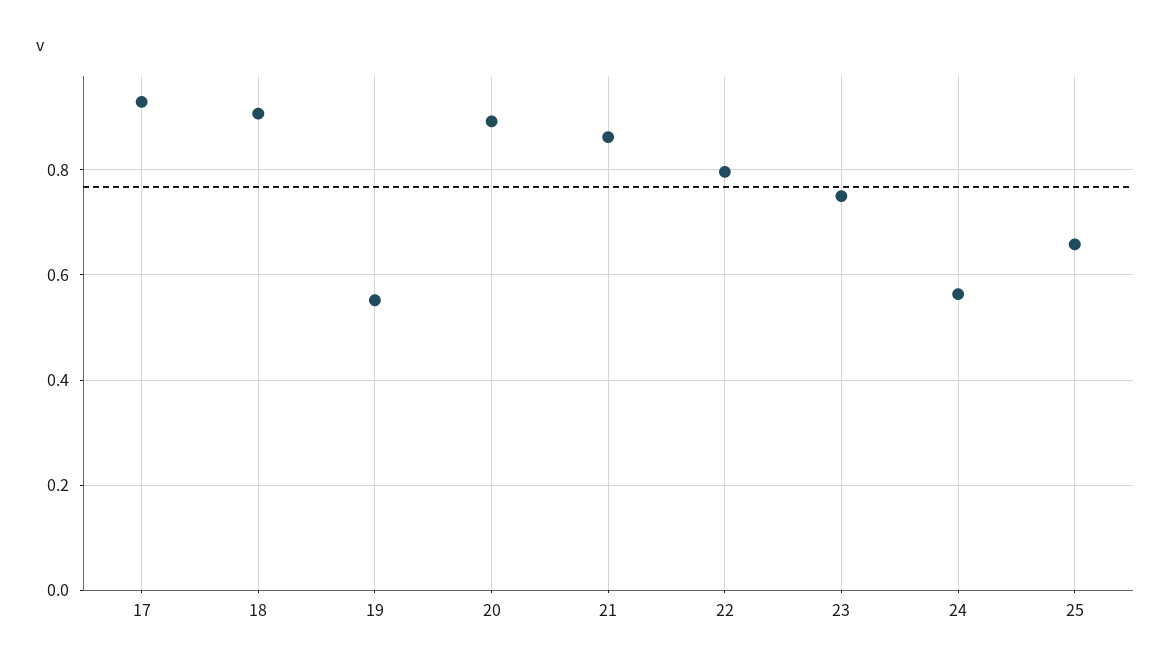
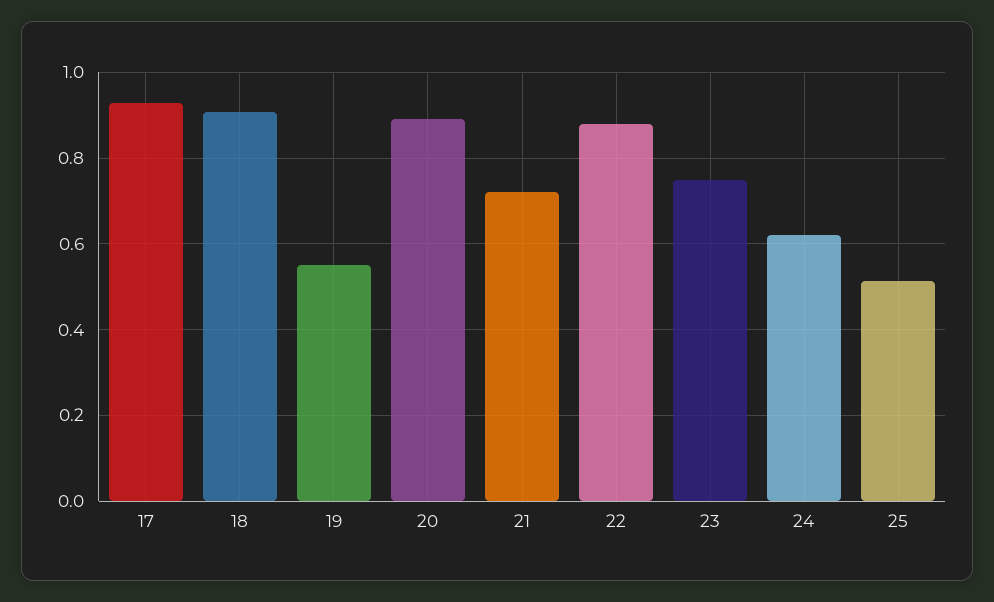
21: 0.86 -> 0.72
22: 0.8 -> 0.88
24: 0.56 -> 0.62
25: 0.66 -> 0.52

